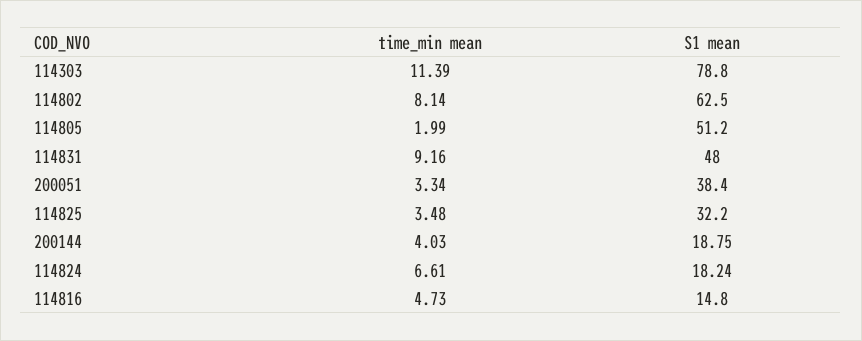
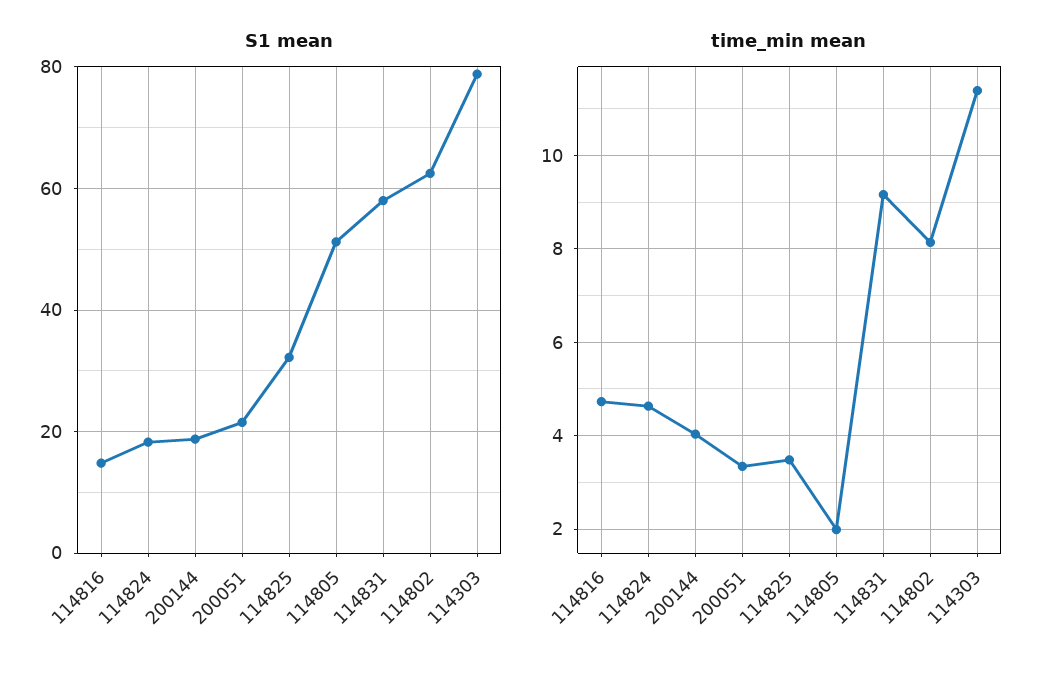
S1 mean, 114831: 48 -> 58
S1 mean, 200051: 38.4 -> 22
time_min mean, 114824: 6.61 -> 4.6

